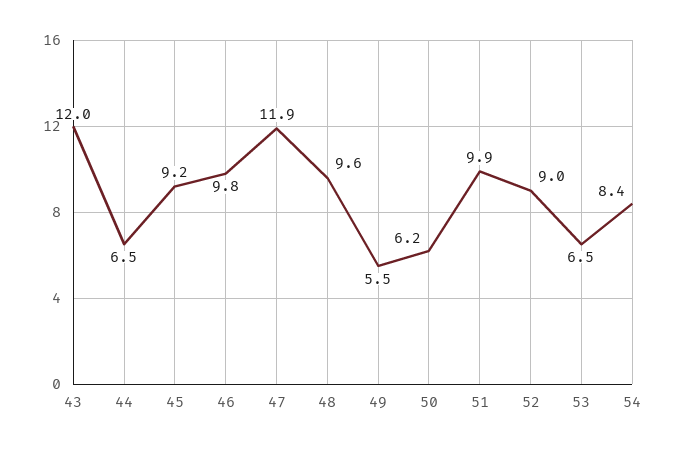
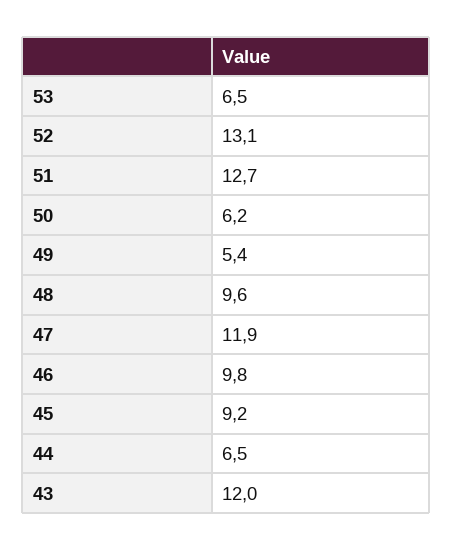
49: 5.5 -> 5.4
51: 9.9 -> 12.7
52: 9 -> 13.1
54: 8.4 -> none

